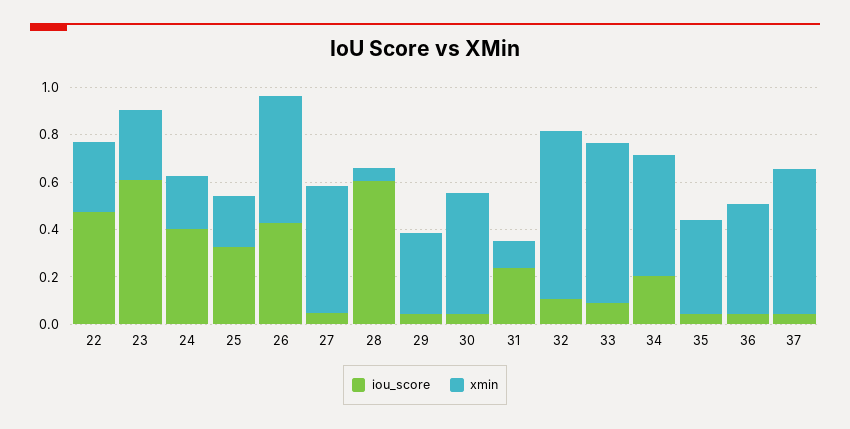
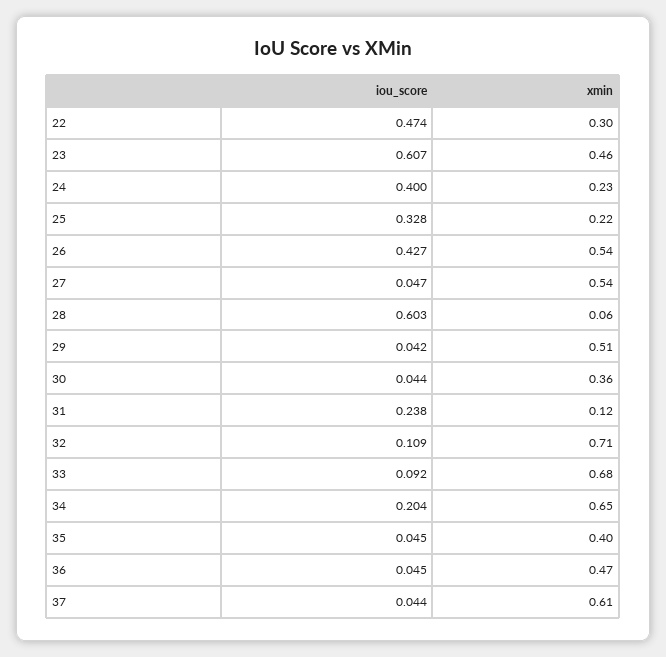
xmin, 23: 0.3 -> 0.46
xmin, 29: 0.35 -> 0.51
xmin, 30: 0.5 -> 0.36
xmin, 34: 0.5 -> 0.65

